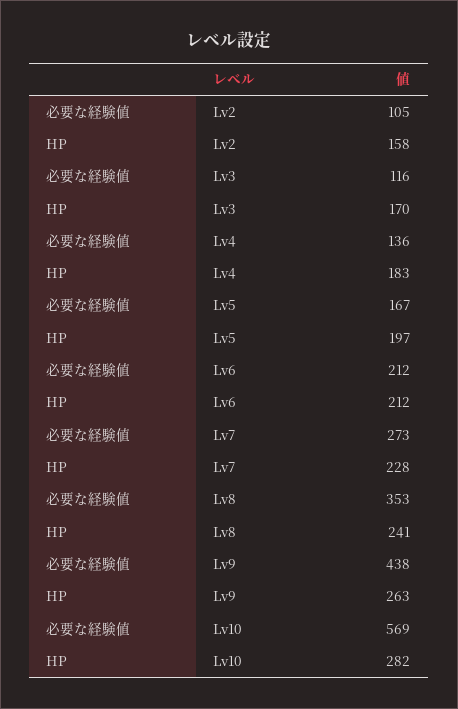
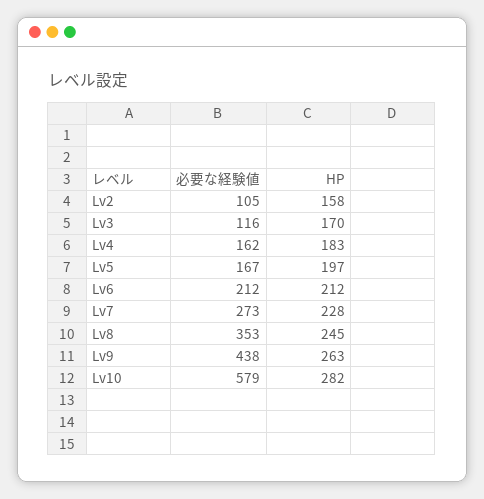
必要な経験値, Lv4: 136 -> 162
HP, Lv8: 241 -> 245
必要な経験値, Lv10: 569 -> 579

